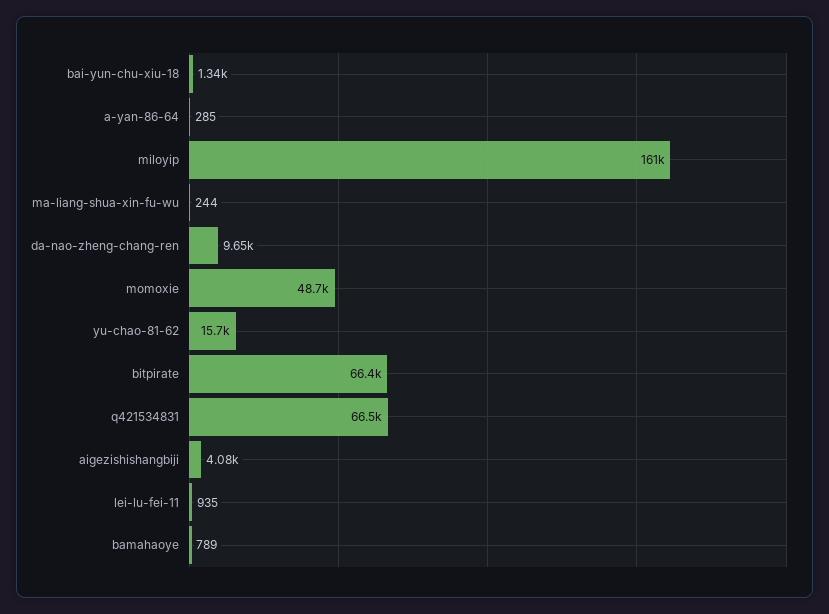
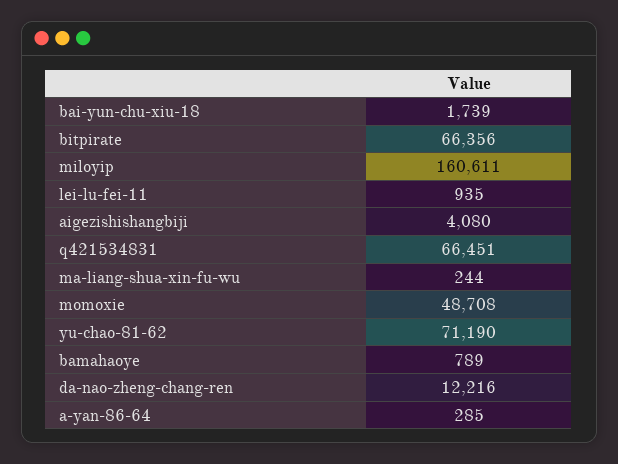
bai-yun-chu-xiu-18: 1340 -> 1739
da-nao-zheng-chang-ren: 9650 -> 12216
yu-chao-81-62: 15700 -> 71190

